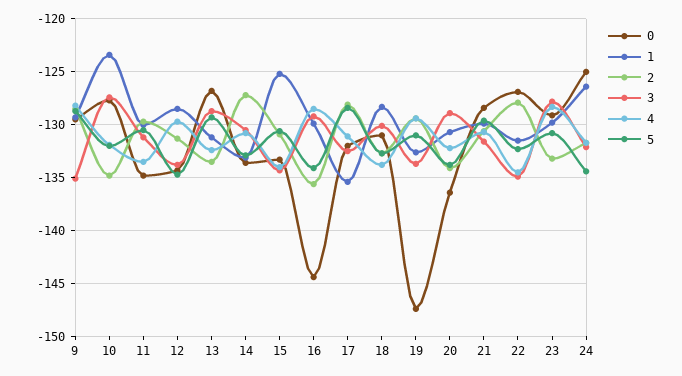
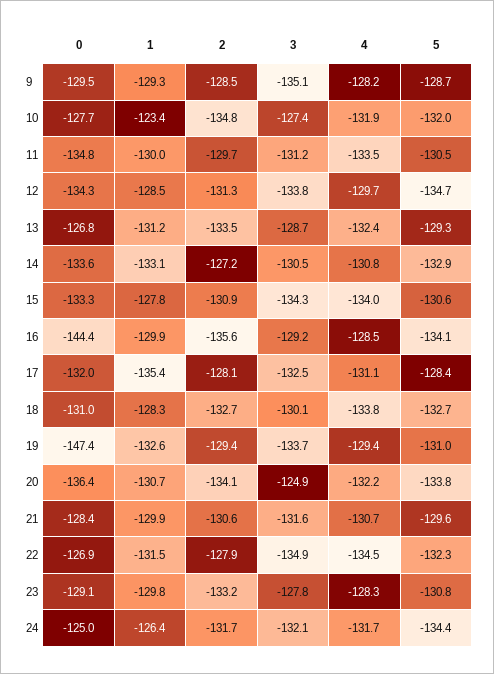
1, 15: -125 -> -127.8
3, 20: -129 -> -124.9

